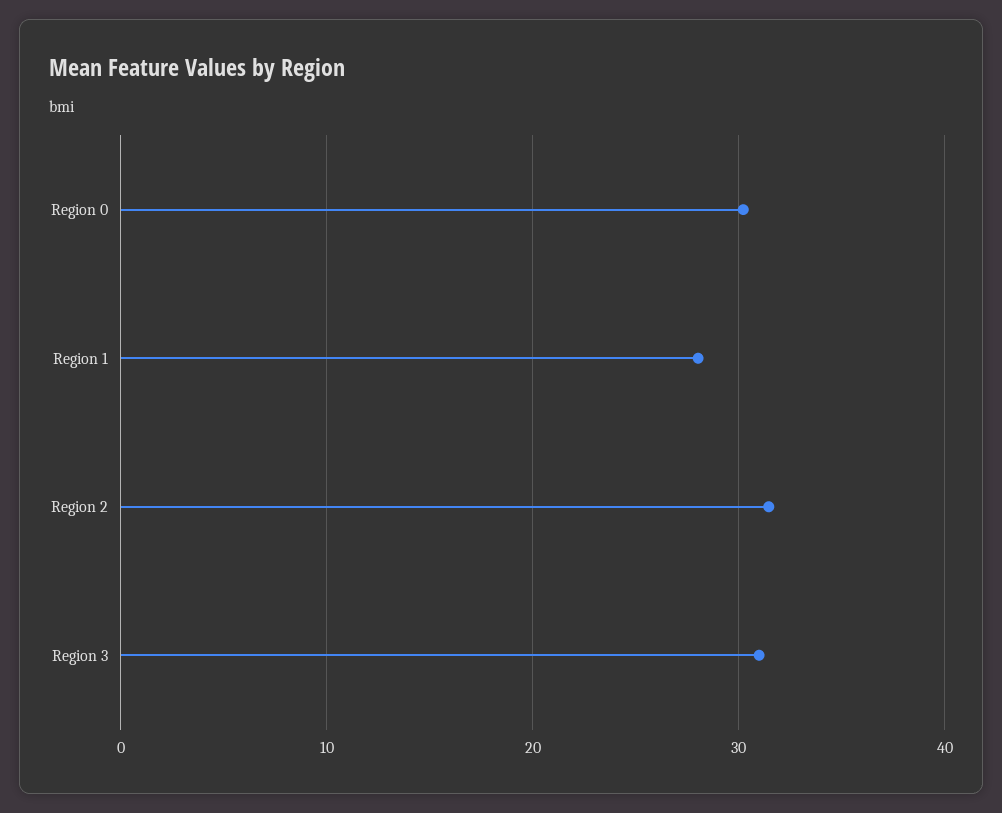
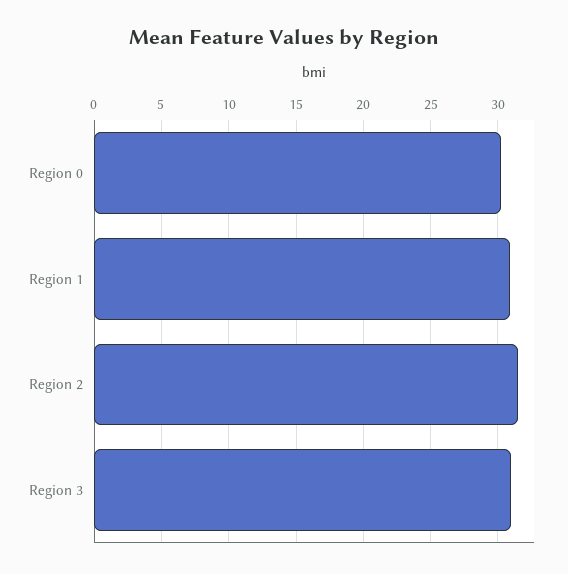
Region 1: 28 -> 31

